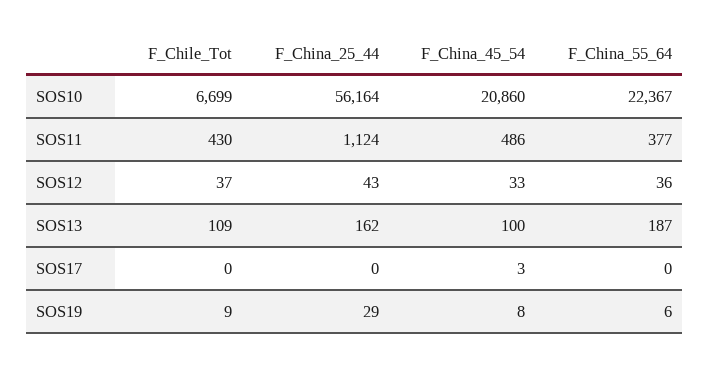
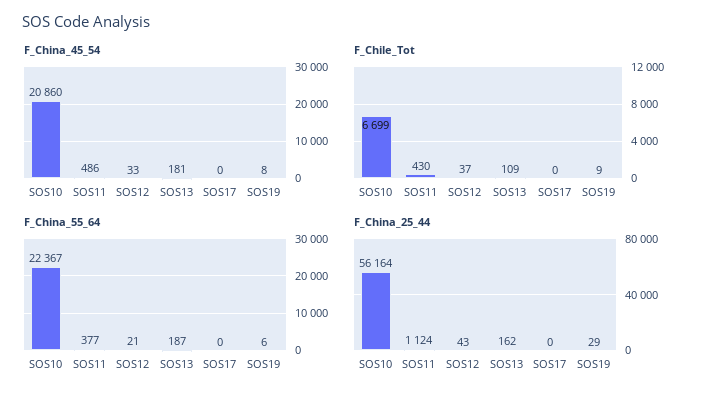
F_China_55_64, SOS12: 36 -> 21
F_China_45_54, SOS13: 100 -> 181
F_China_45_54, SOS17: 3 -> 0

